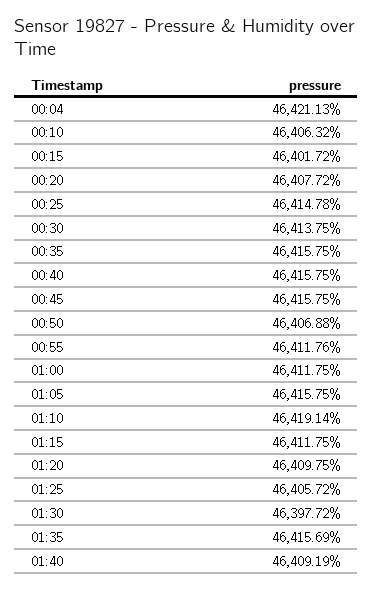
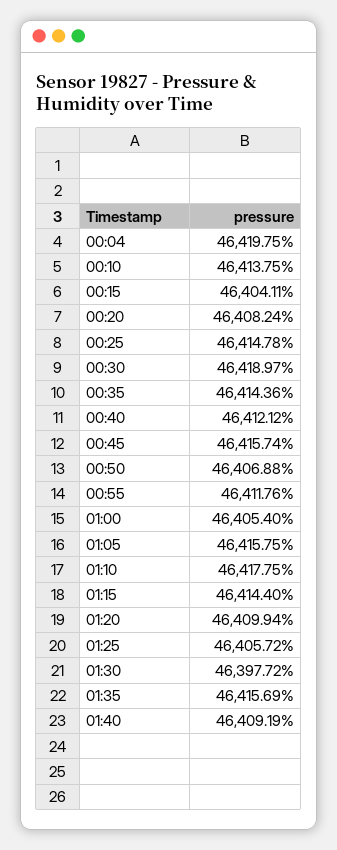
00:04: 46421.13 -> 46419.75
00:10: 46406.32 -> 46413.75
00:15: 46401.72 -> 46404.11
00:20: 46407.72 -> 46408.24
00:30: 46413.75 -> 46418.97
00:35: 46415.75 -> 46414.36
00:40: 46415.75 -> 46412.12
00:45: 46415.75 -> 46415.74
01:00: 46411.75 -> 46405.4
01:10: 46419.14 -> 46417.75
01:15: 46411.75 -> 46414.4
01:20: 46409.75 -> 46409.94

